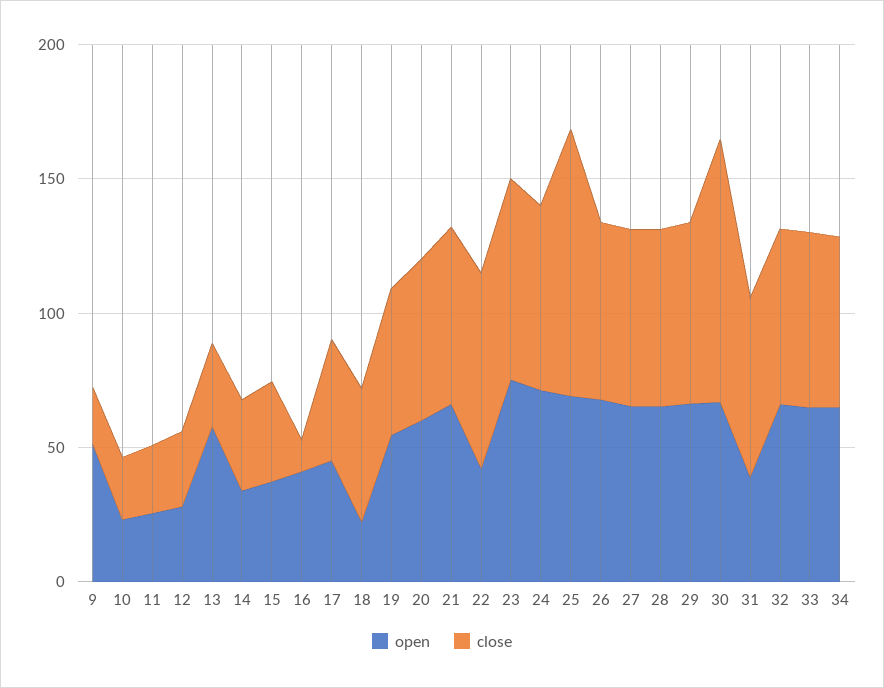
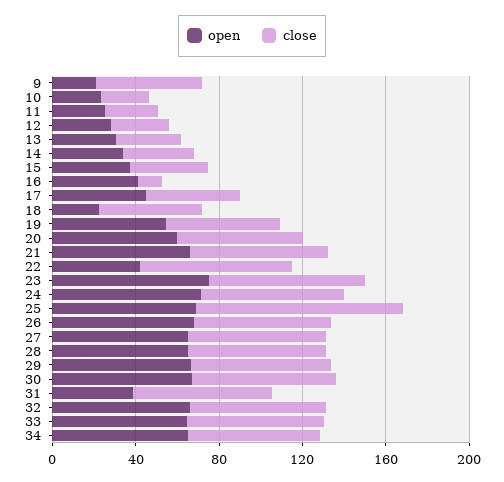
open, 9: 50 -> 20
close, 9: 20 -> 50
open, 13: 60 -> 30
close, 30: 100 -> 70

